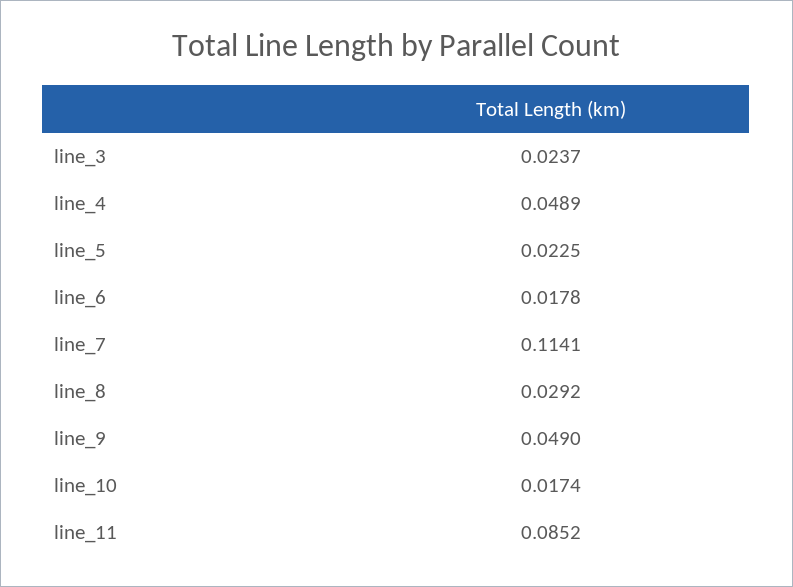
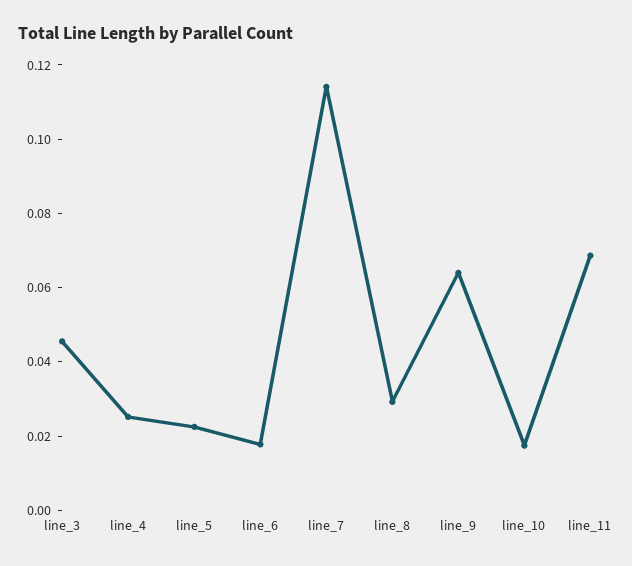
line_3: 0.0237 -> 0.045
line_4: 0.0489 -> 0.025
line_9: 0.049 -> 0.065
line_11: 0.0852 -> 0.07

